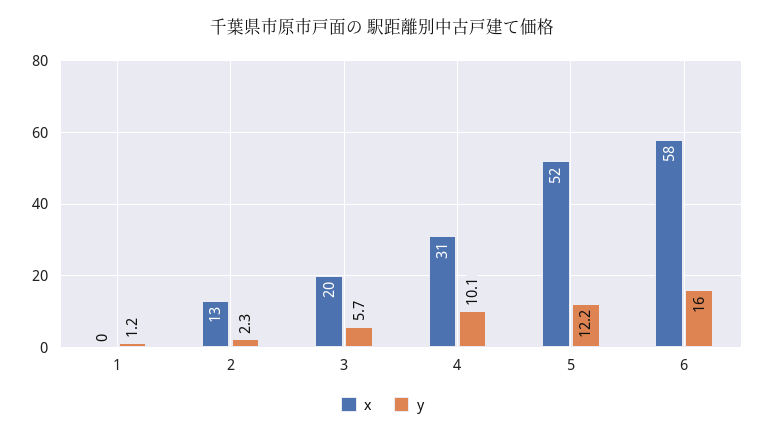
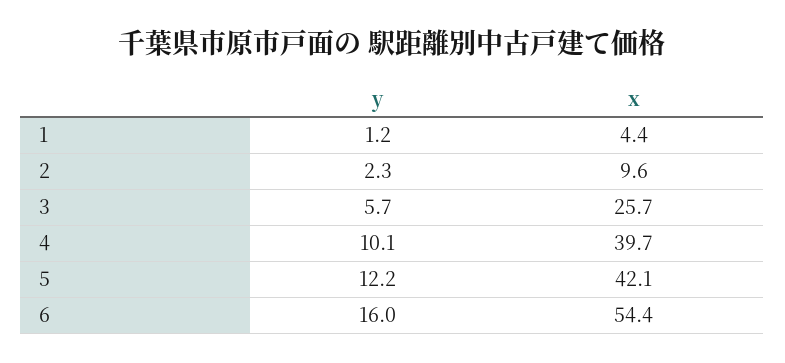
x, 1: 0 -> 4.4
x, 2: 13 -> 9.6
x, 3: 20 -> 25.7
x, 4: 31 -> 39.7
x, 5: 52 -> 42.1
x, 6: 58 -> 54.4

